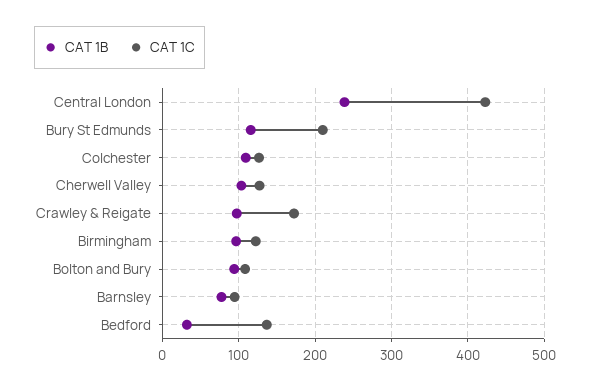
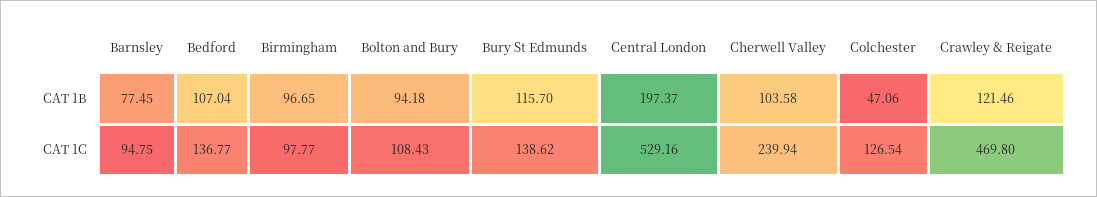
CAT 1B, Central London: 240 -> 197.37
CAT 1C, Central London: 420 -> 529.16
CAT 1C, Bury St Edmunds: 210 -> 138.62
CAT 1B, Colchester: 110 -> 47.06
CAT 1C, Cherwell Valley: 130 -> 239.94
CAT 1B, Crawley & Reigate: 100 -> 121.46
CAT 1C, Crawley & Reigate: 170 -> 469.8
CAT 1C, Birmingham: 120 -> 97.77
CAT 1B, Bedford: 30 -> 107.04

